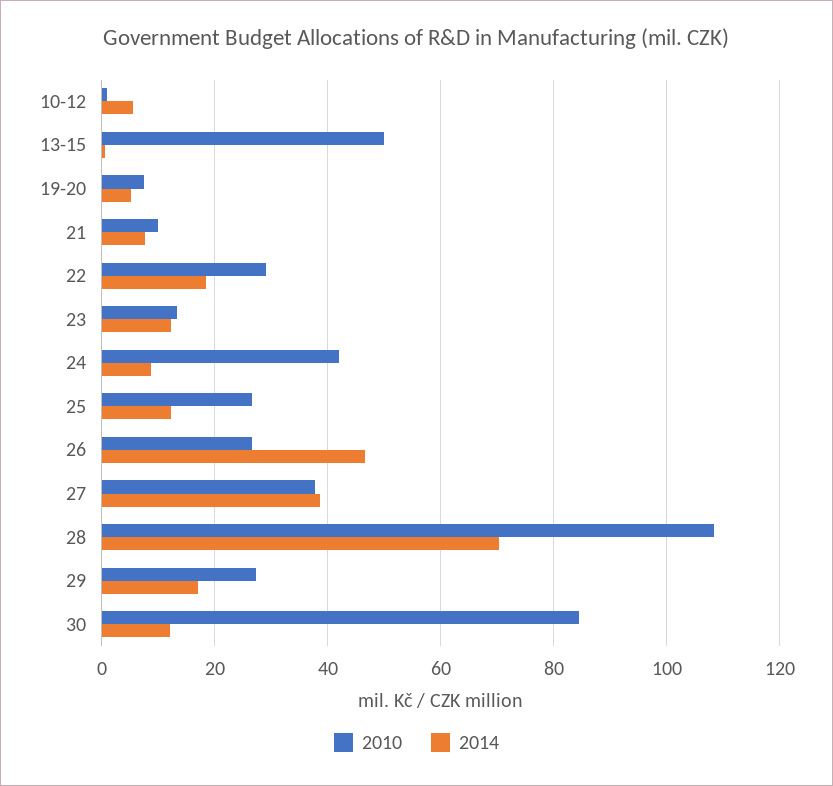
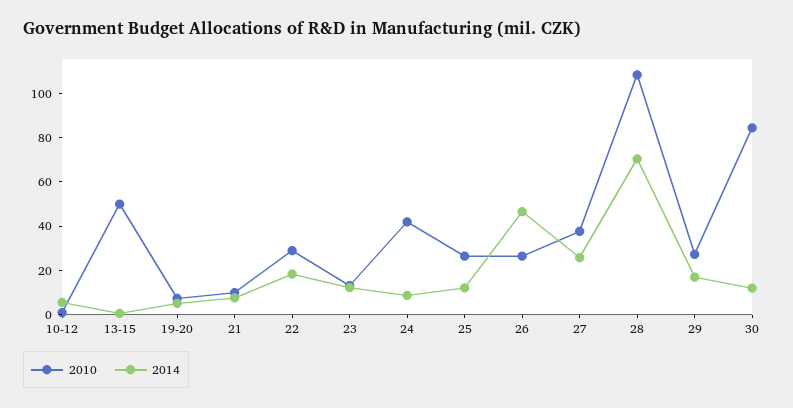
2014, 27: 38 -> 25

